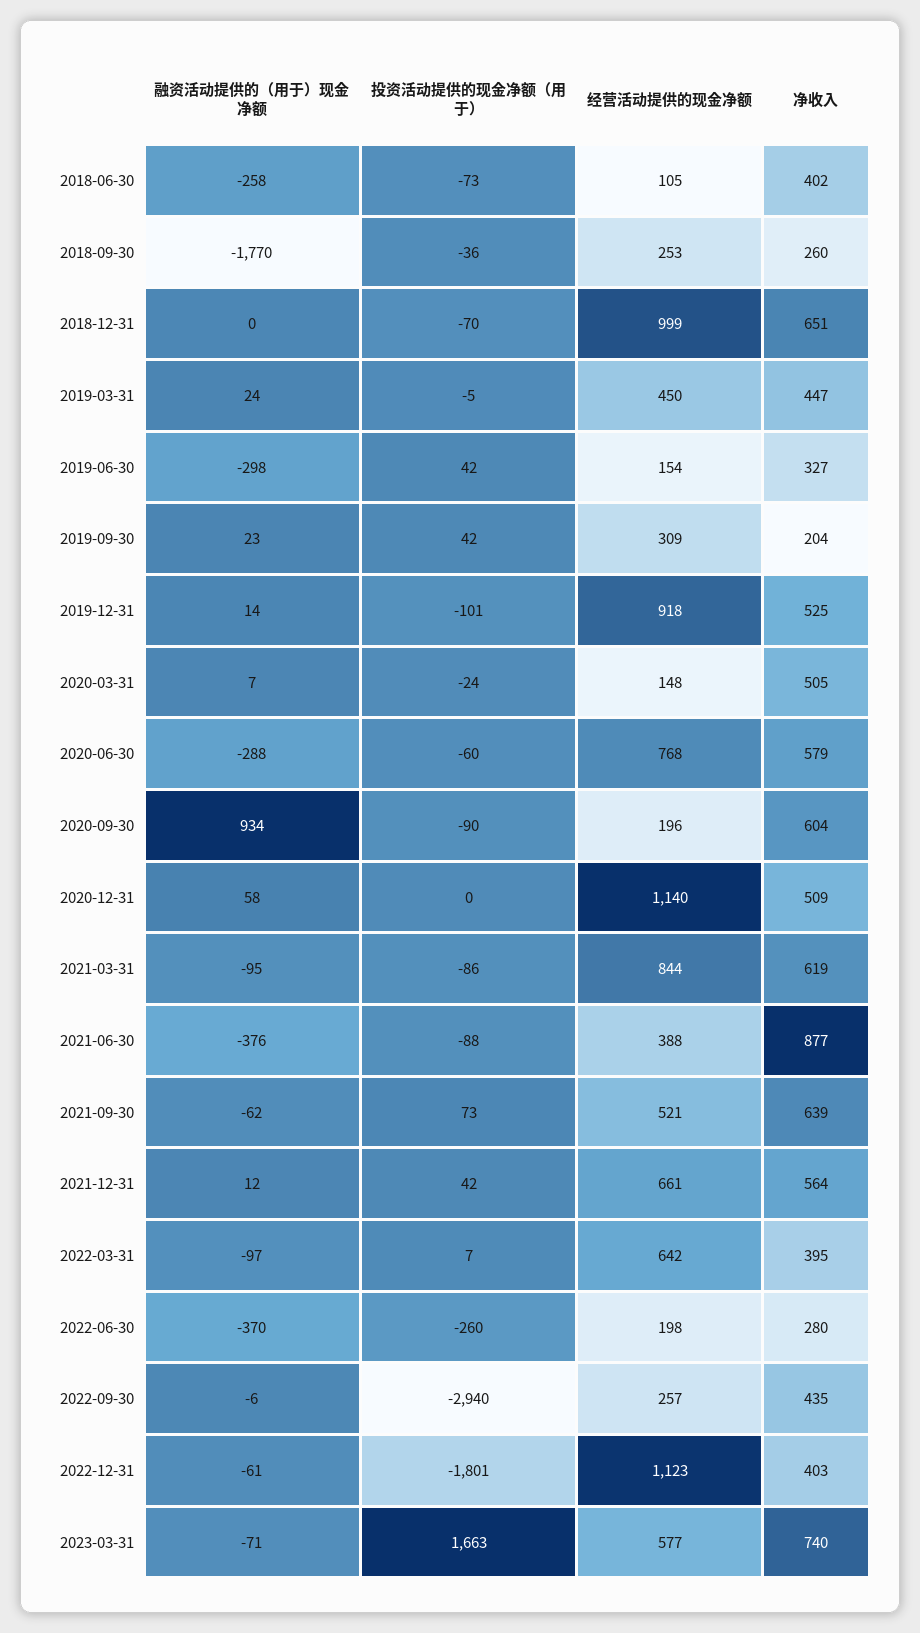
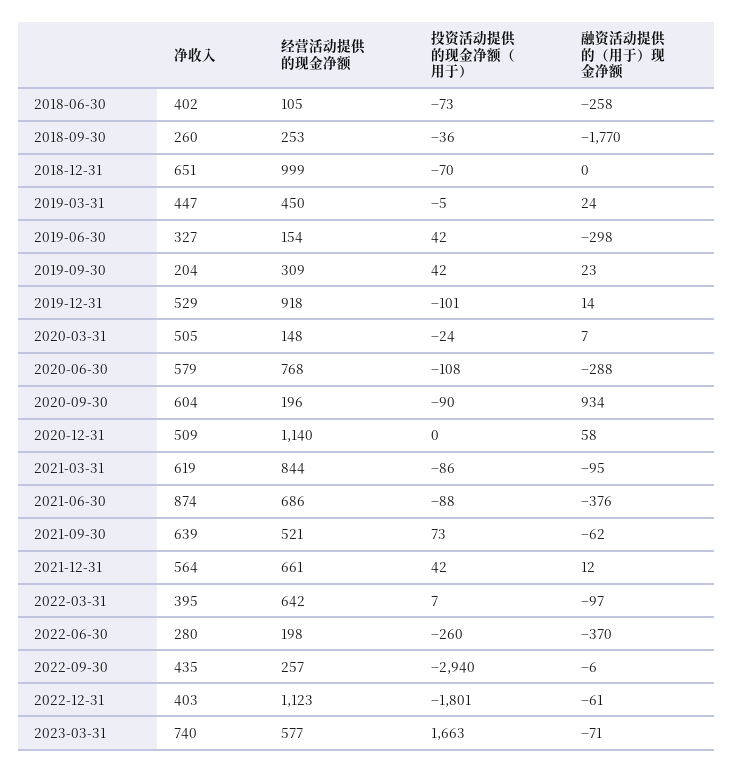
净收入, 2019-12-31: 525 -> 529
投资活动提供的现金净额（用于）, 2020-06-30: -60 -> -108
经营活动提供的现金净额, 2021-06-30: 388 -> 686
净收入, 2021-06-30: 877 -> 874

